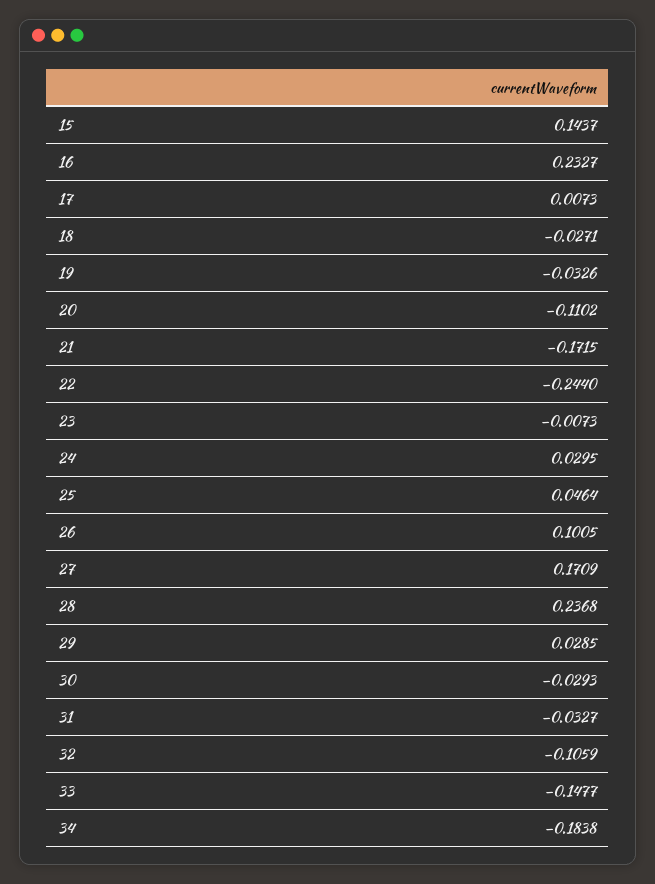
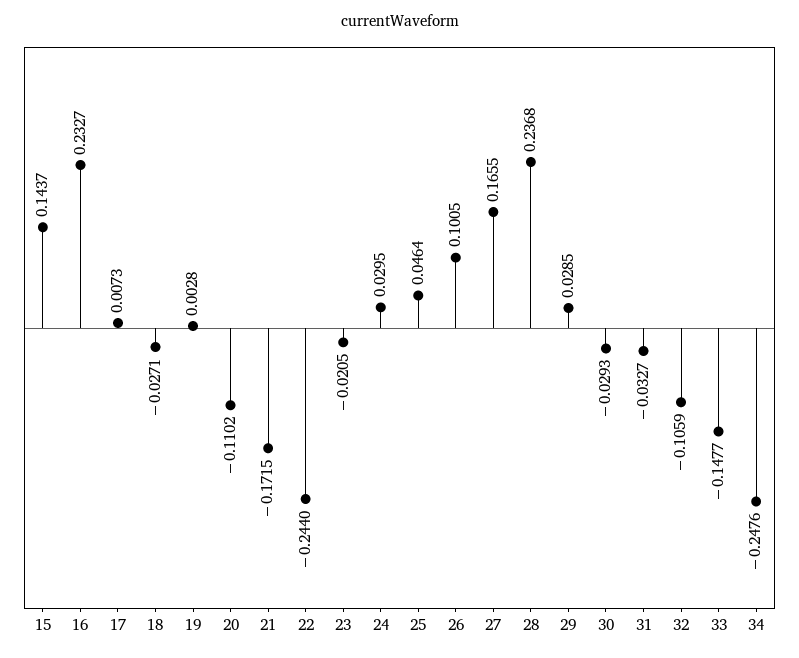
19: -0.0326 -> 0.0028
23: -0.0073 -> -0.0205
27: 0.1709 -> 0.1655
34: -0.1838 -> -0.2476

